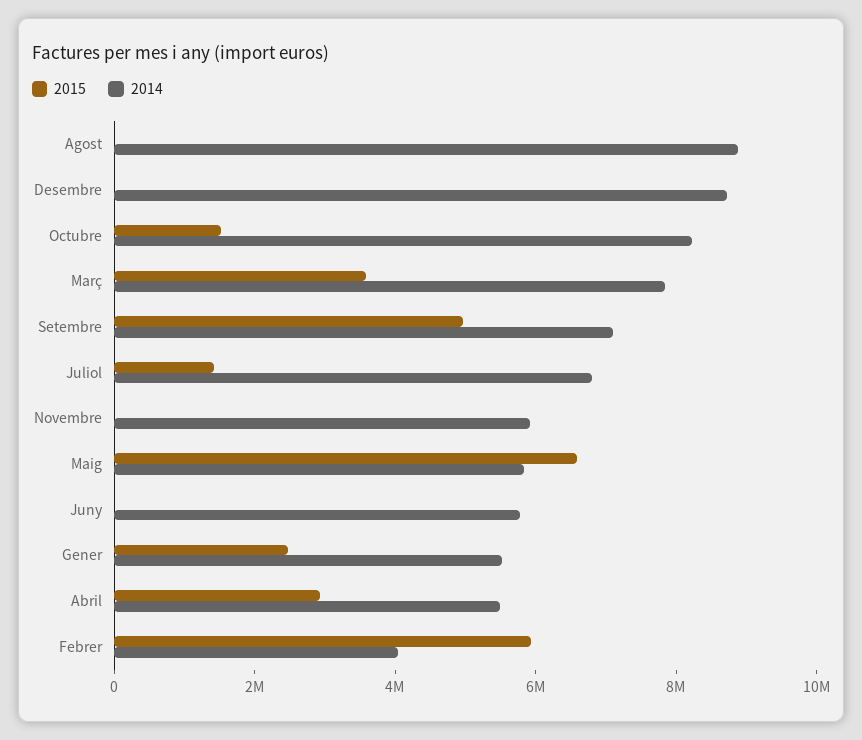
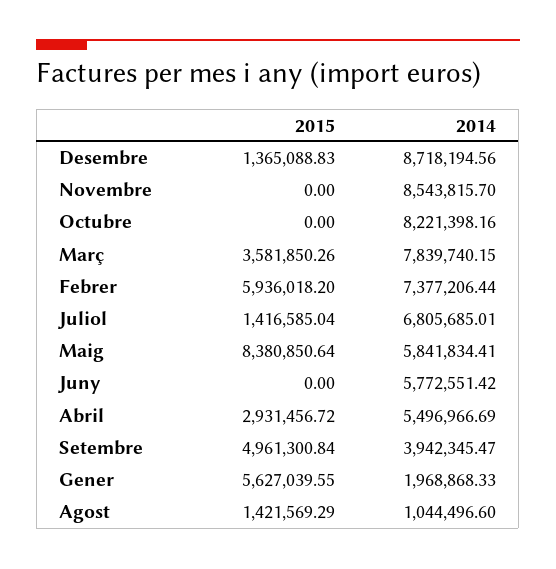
2015, Agost: 0 -> 1421569.29
2014, Agost: 9000000 -> 1044496.6
2015, Desembre: 0 -> 1365088.83
2015, Octubre: 1500000 -> 0
2014, Setembre: 7000000 -> 3942345.47
2014, Novembre: 6000000 -> 8543815.7
2015, Maig: 6500000 -> 8380850.64
2015, Gener: 2500000 -> 5627039.55
2014, Gener: 5500000 -> 1968868.33
2014, Febrer: 4000000 -> 7377206.44

